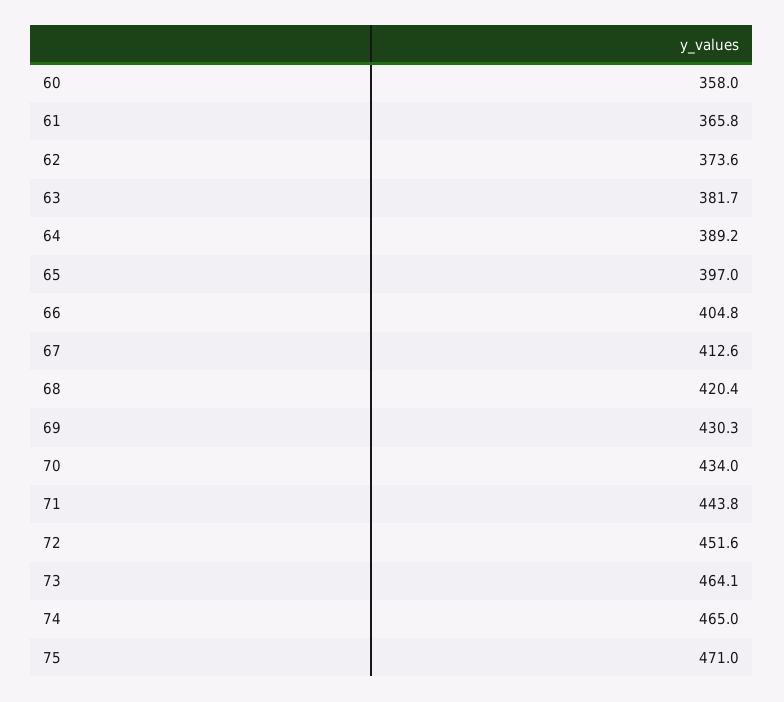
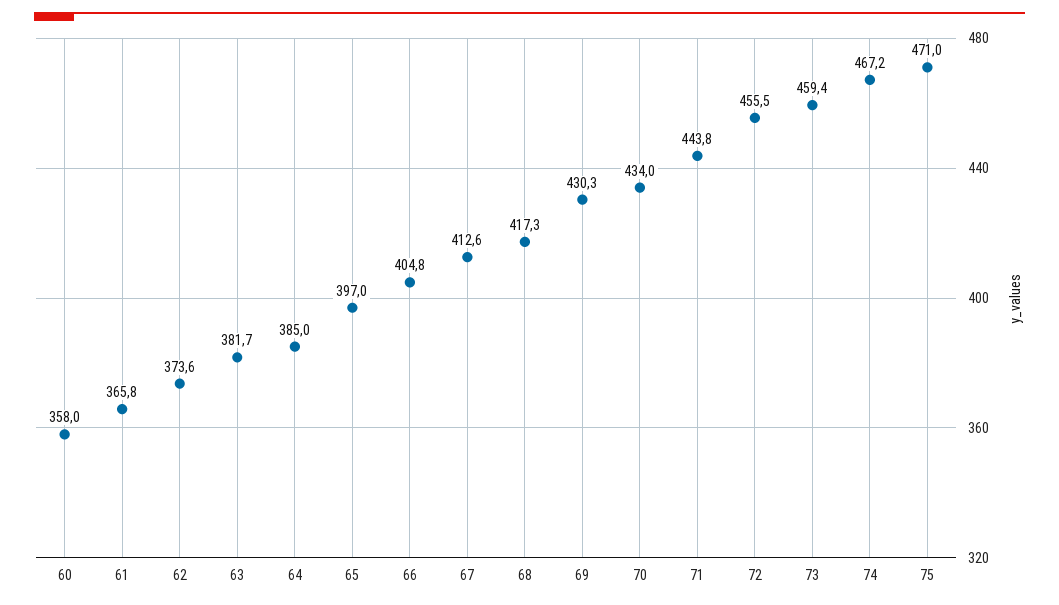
64: 389.2 -> 385
68: 420.4 -> 417.3
72: 451.6 -> 455.5
73: 464.1 -> 459.4
74: 465 -> 467.2

